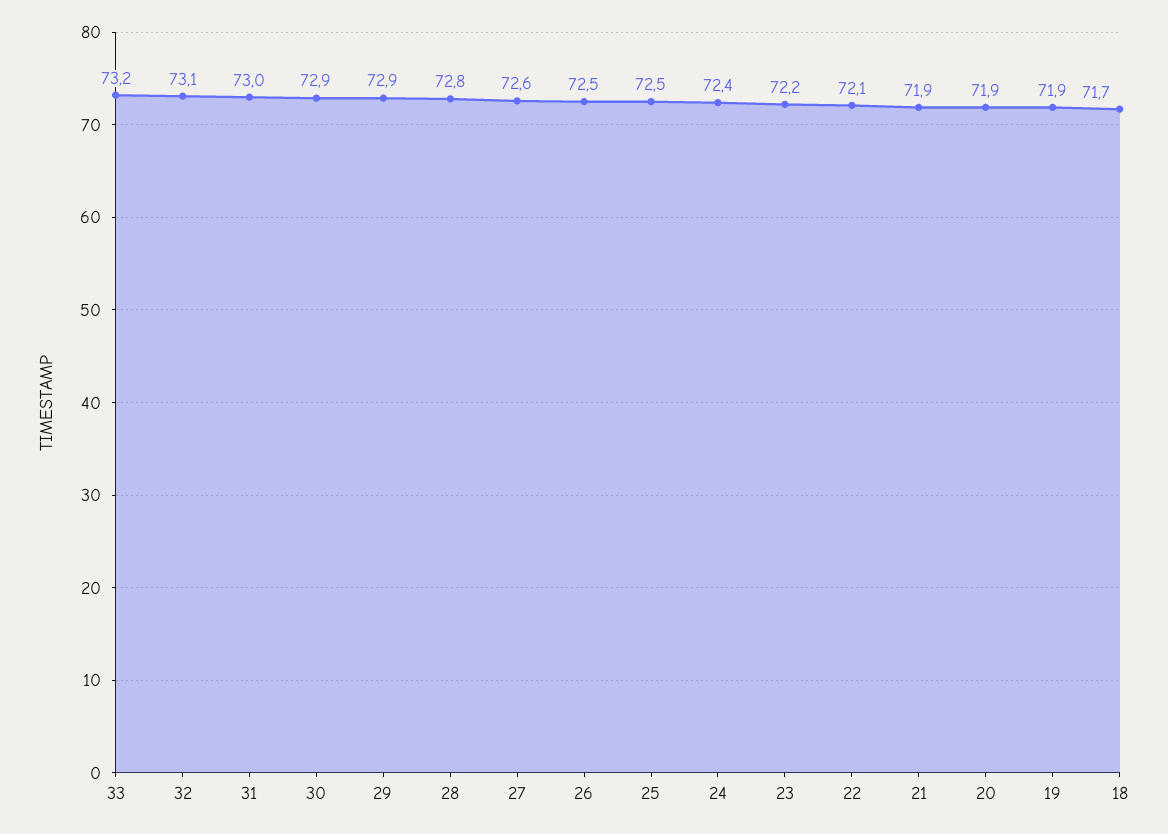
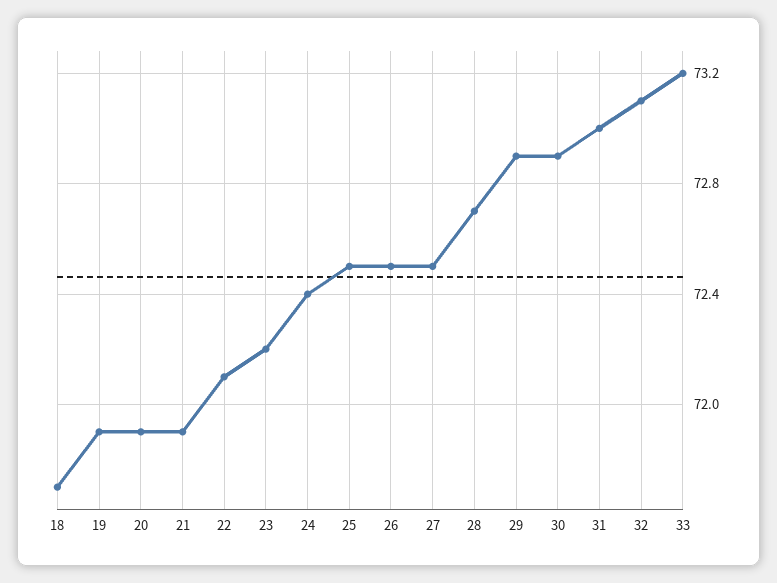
28: 72.8 -> 72.7
27: 72.6 -> 72.5

